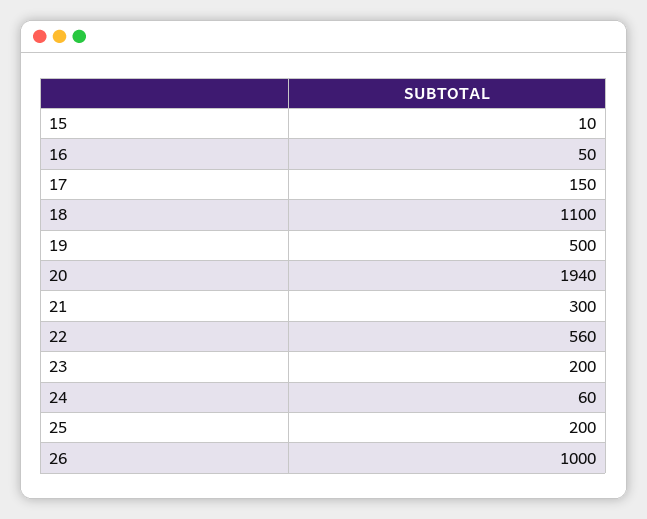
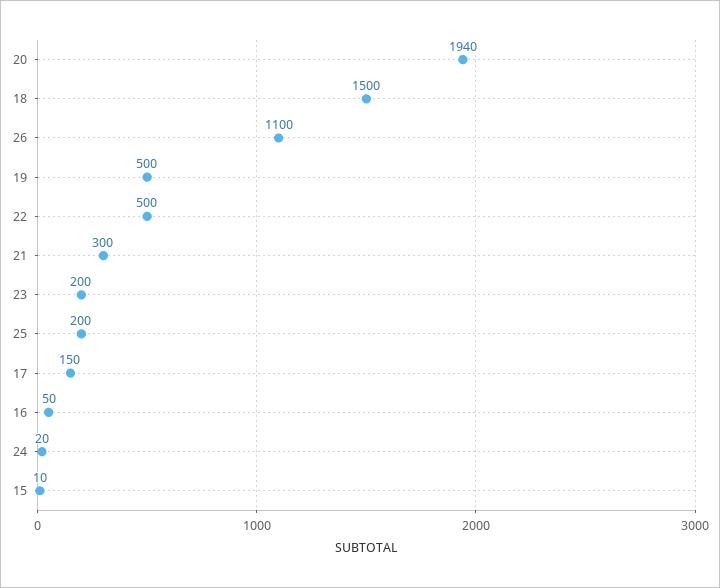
18: 1100 -> 1500
22: 560 -> 500
24: 60 -> 20
26: 1000 -> 1100

